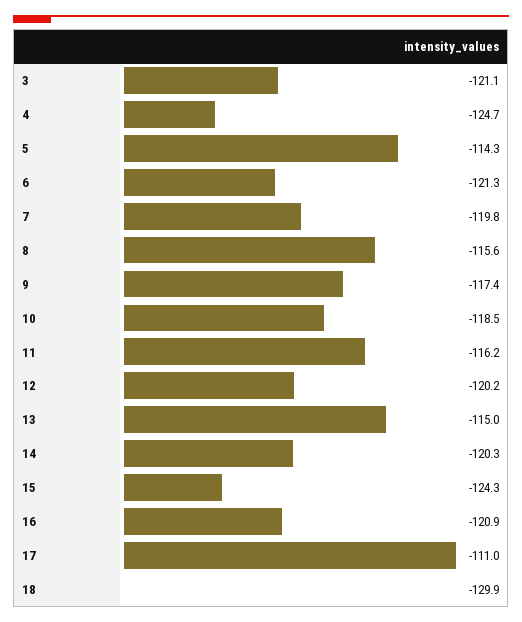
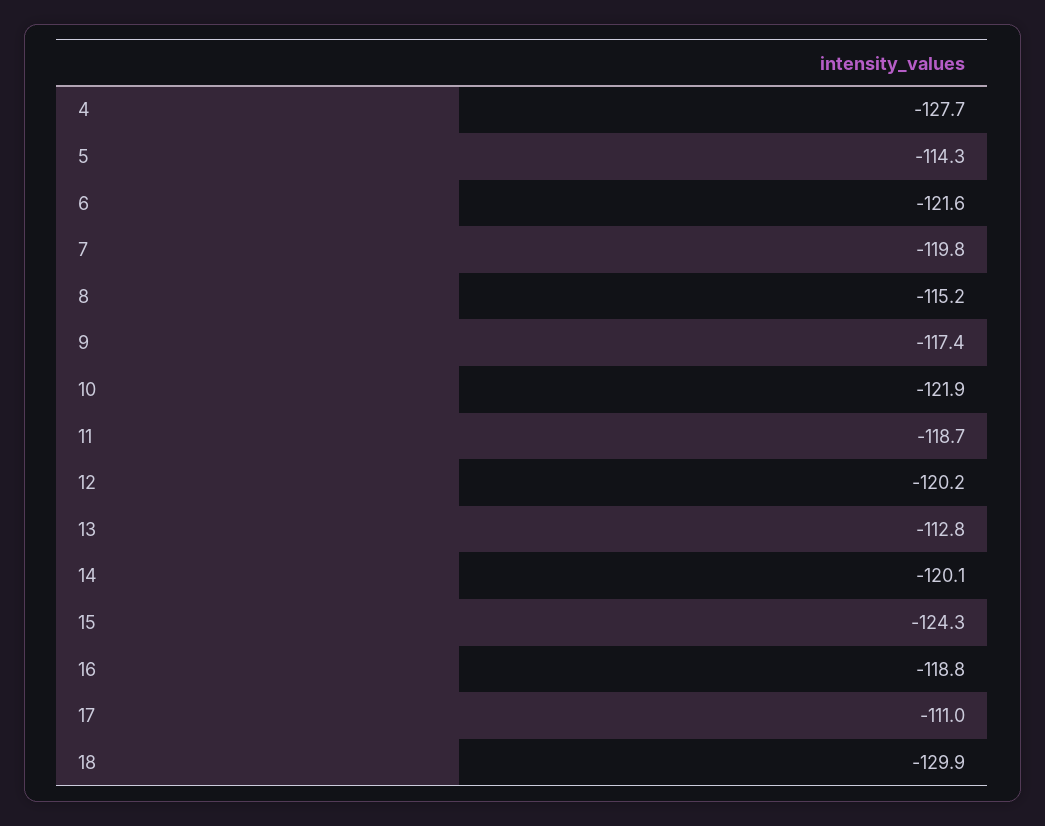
3: -121.1 -> none
4: -124.7 -> -127.7
6: -121.3 -> -121.6
8: -115.6 -> -115.2
10: -118.5 -> -121.9
11: -116.2 -> -118.7
13: -115 -> -112.8
14: -120.3 -> -120.1
16: -120.9 -> -118.8

